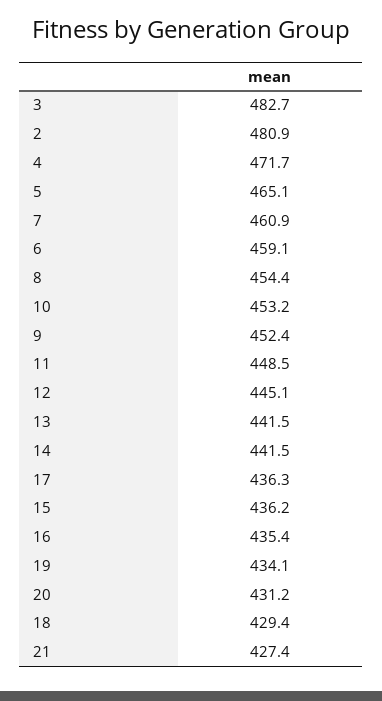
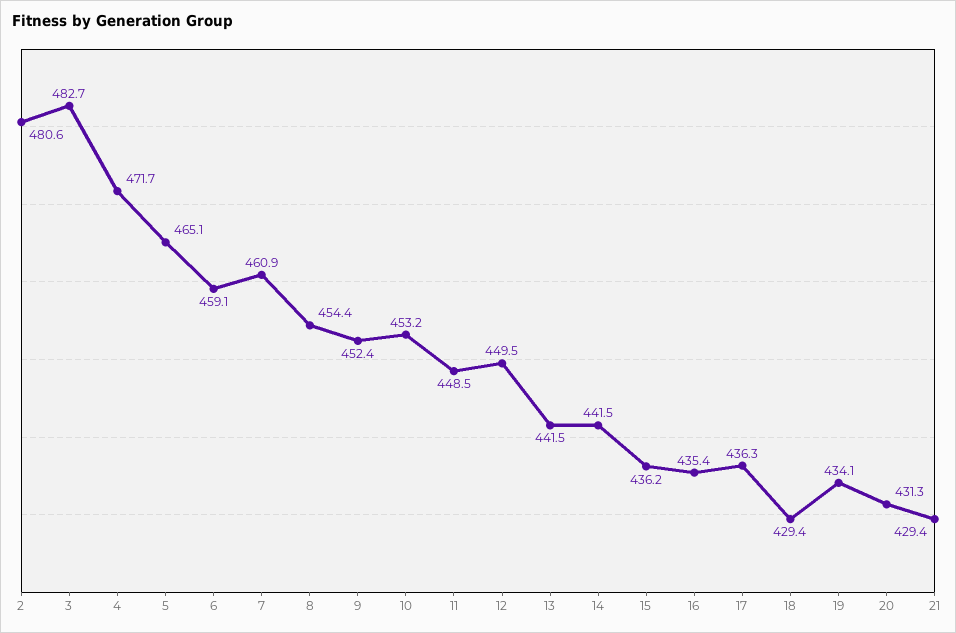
2: 480.9 -> 480.6
12: 445.1 -> 449.5
20: 431.2 -> 431.3
21: 427.4 -> 429.4

